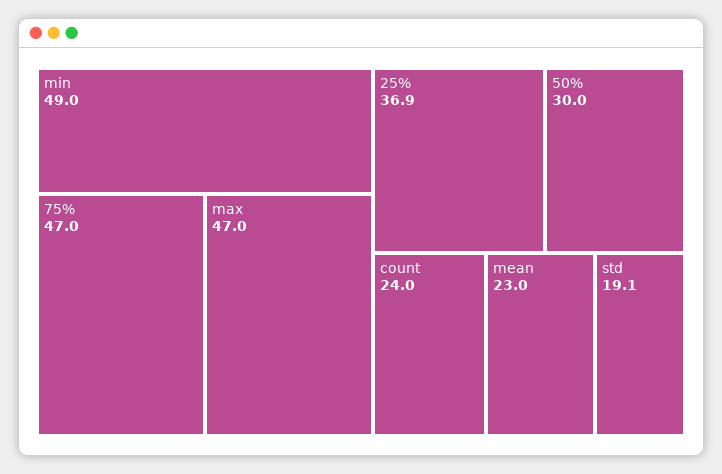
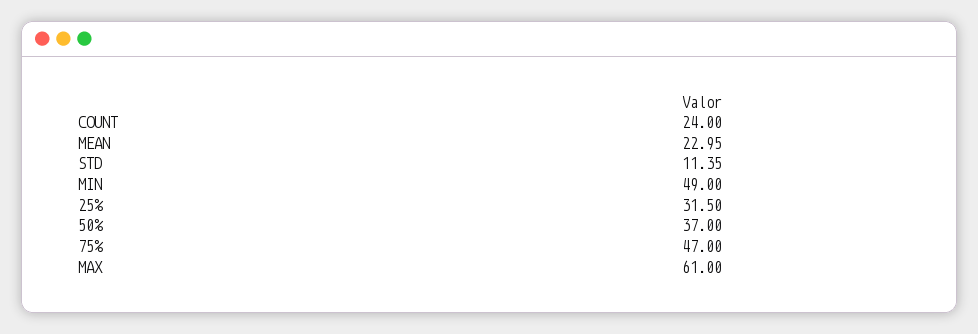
max: 47 -> 61
25%: 36.9 -> 31.5
50%: 30 -> 37
std: 19.1 -> 11.35

